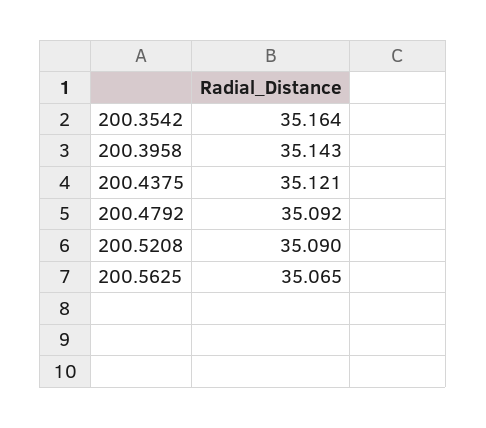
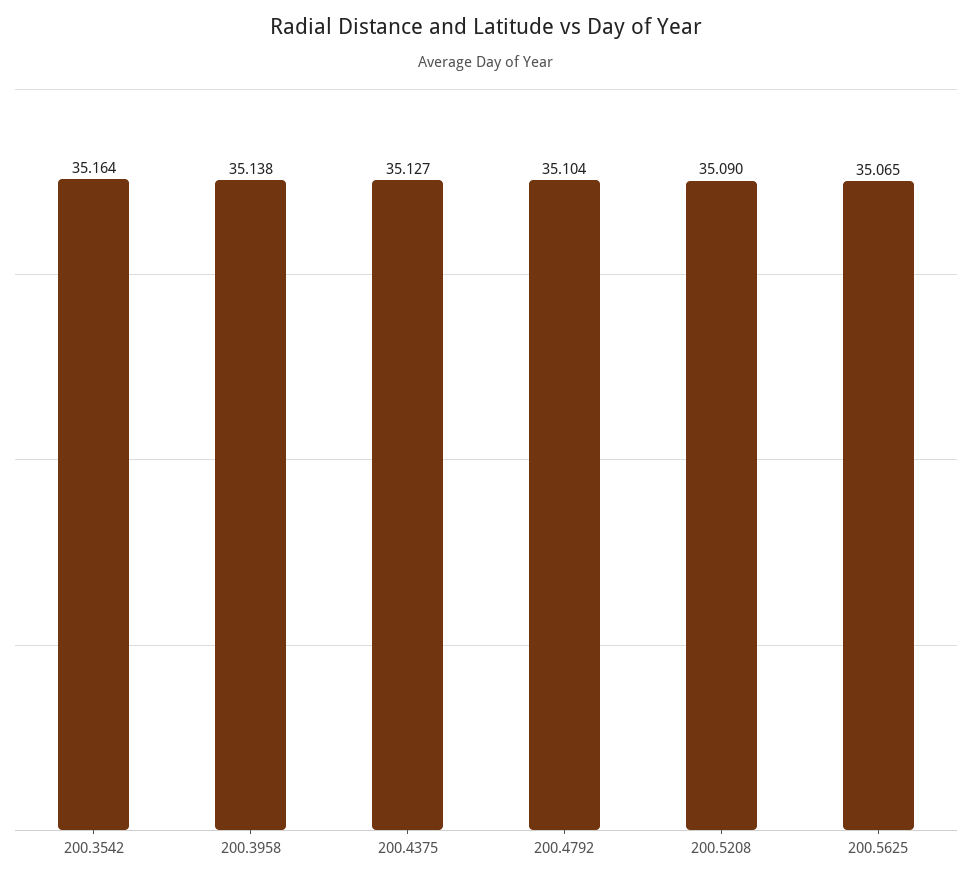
200.3958: 35.143 -> 35.138
200.4375: 35.121 -> 35.127
200.4792: 35.092 -> 35.104

